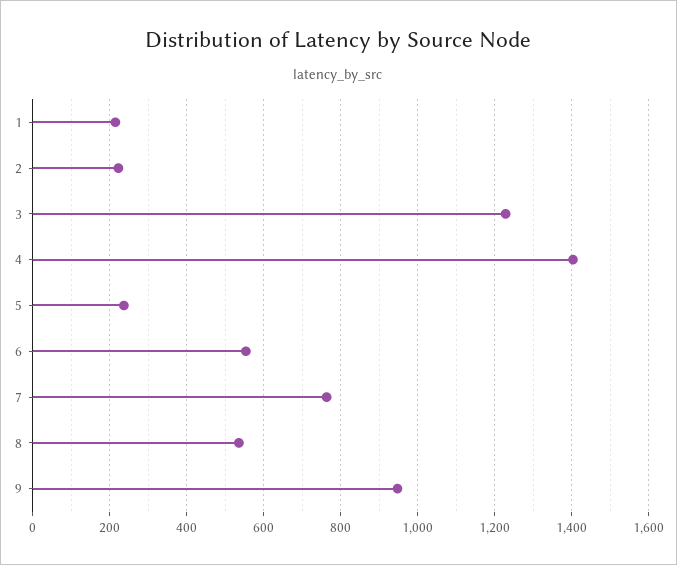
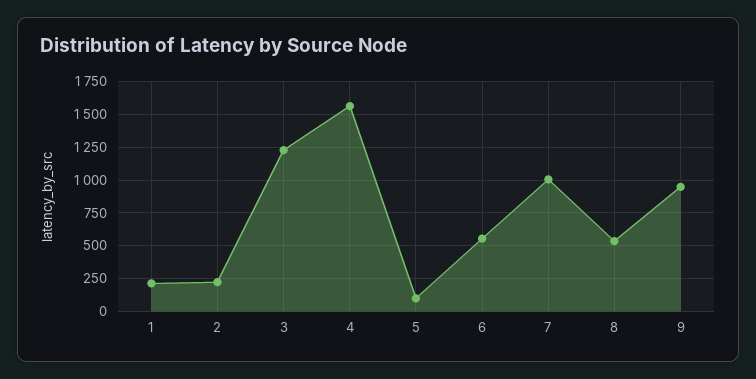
4: 1400 -> 1550
5: 240 -> 100
7: 760 -> 1000

